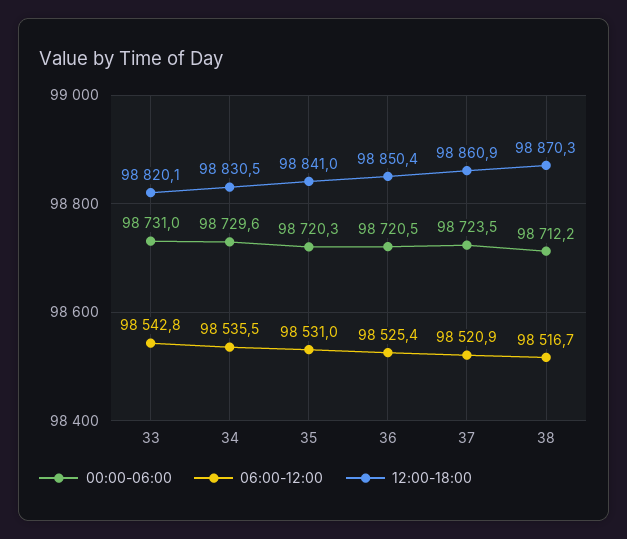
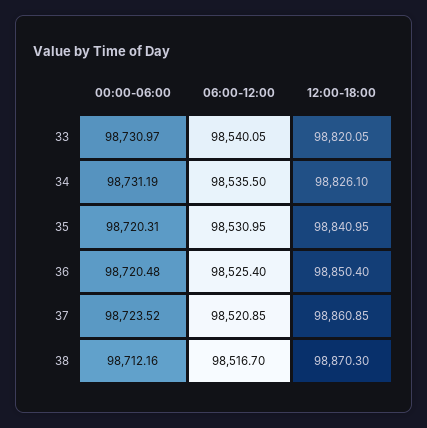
06:00-12:00, 33: 98542.8 -> 98540.05
00:00-06:00, 34: 98729.6 -> 98731.19
12:00-18:00, 34: 98830.5 -> 98826.1

